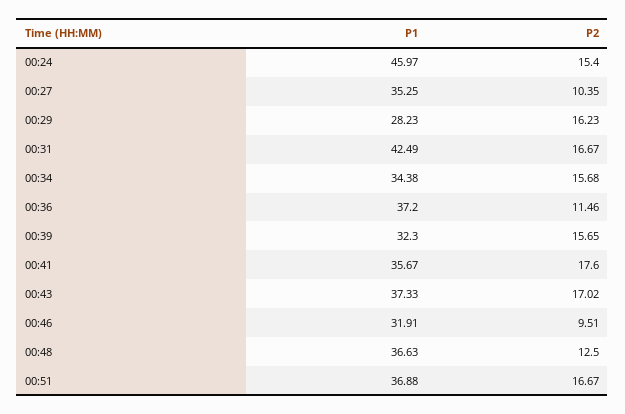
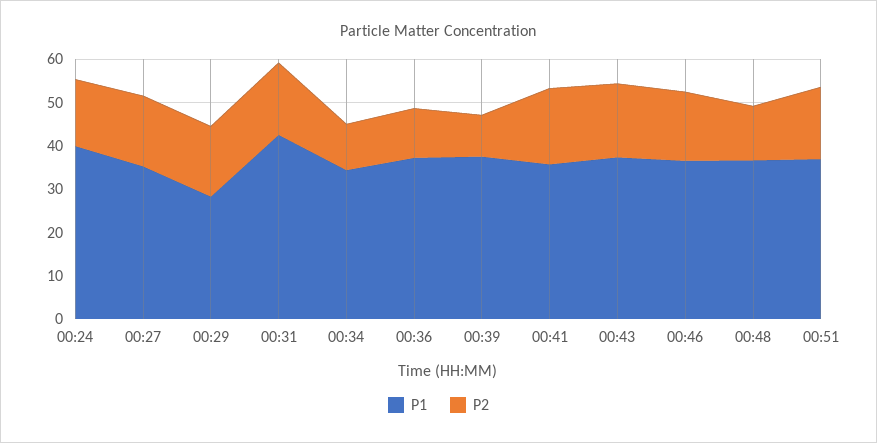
P1, 00:24: 45.97 -> 40
P2, 00:27: 10.35 -> 16
P2, 00:34: 15.68 -> 10
P1, 00:39: 32.3 -> 38
P2, 00:39: 15.65 -> 10
P1, 00:46: 31.91 -> 36
P2, 00:46: 9.51 -> 16

